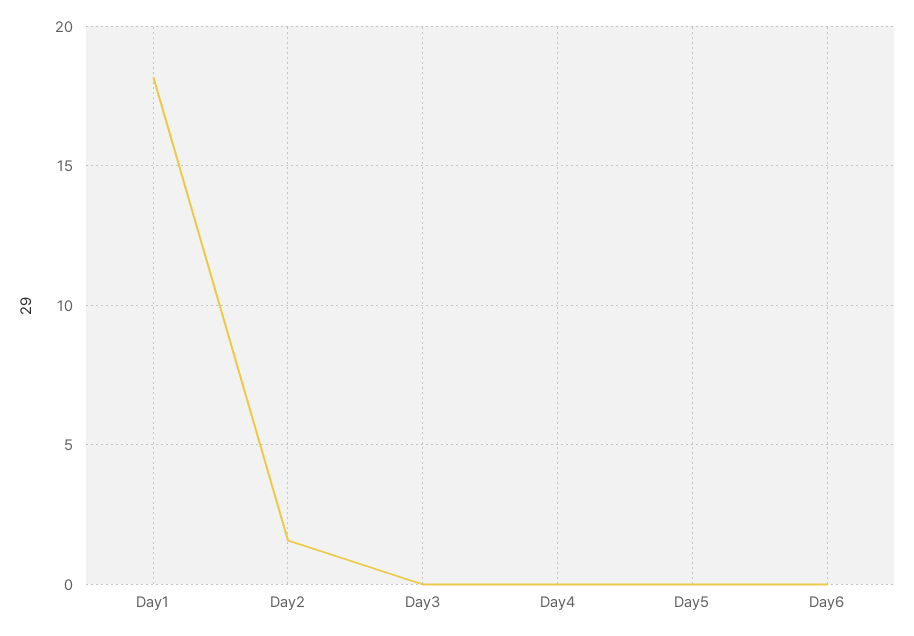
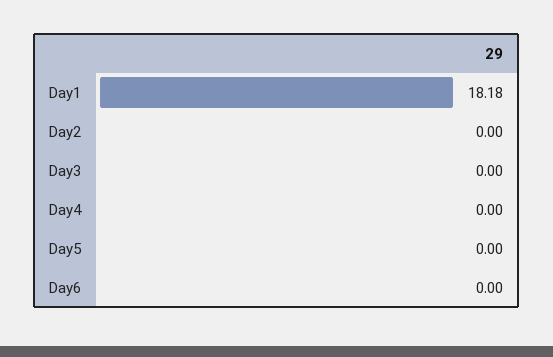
Day2: 1.5 -> 0

